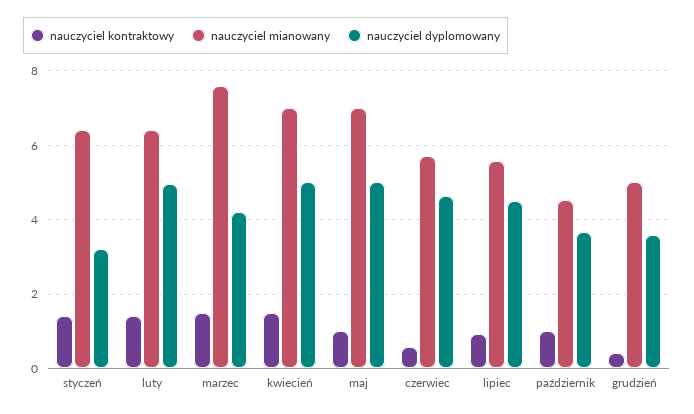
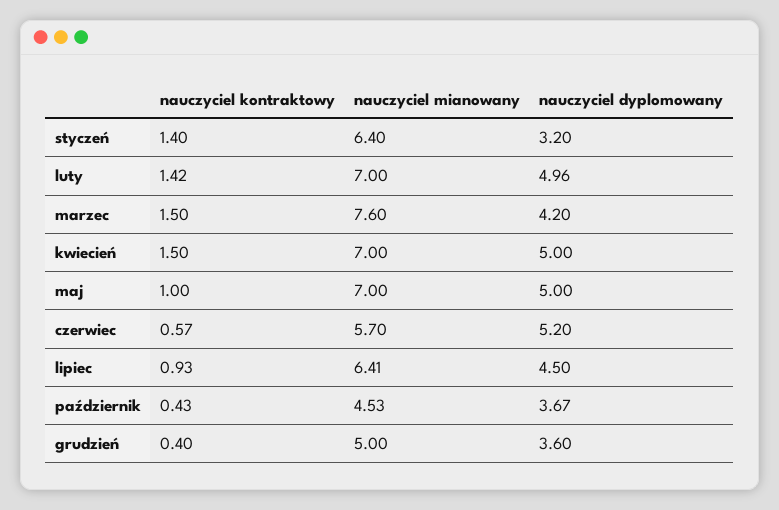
nauczyciel mianowany, luty: 6.4 -> 7
nauczyciel dyplomowany, czerwiec: 4.6 -> 5.2
nauczyciel mianowany, lipiec: 5.6 -> 6.41
nauczyciel kontraktowy, październik: 1 -> 0.43

